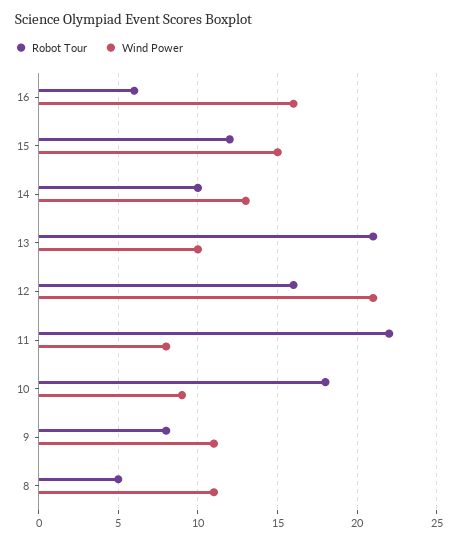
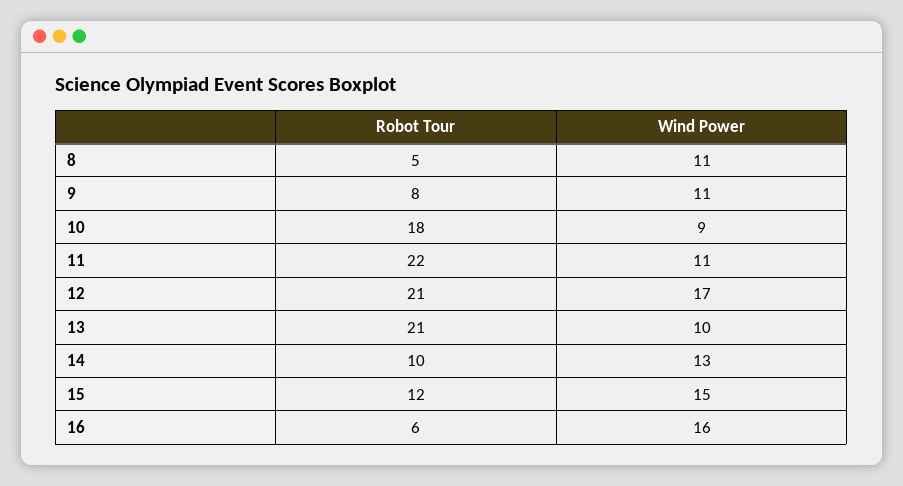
Robot Tour, 12: 16 -> 21
Wind Power, 12: 21 -> 17
Wind Power, 11: 8 -> 11

